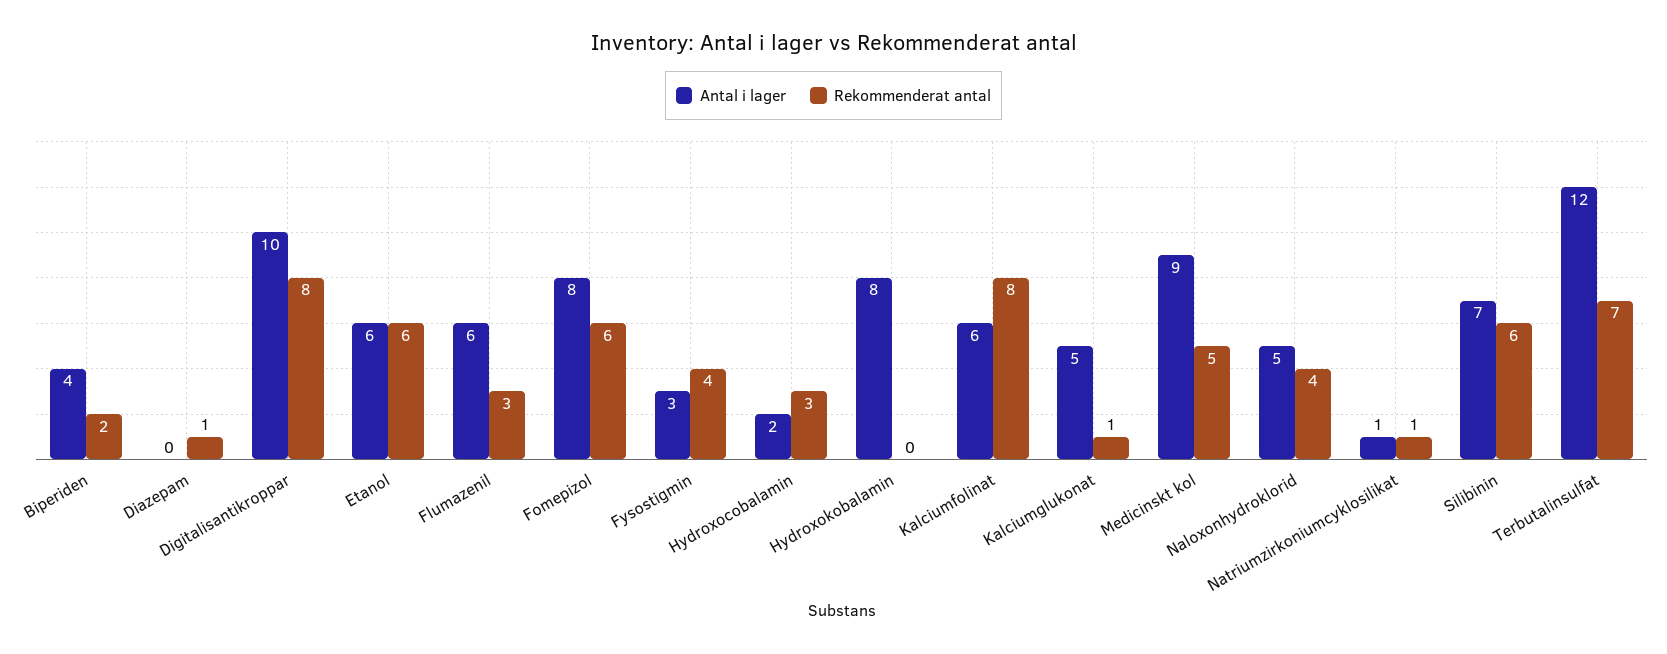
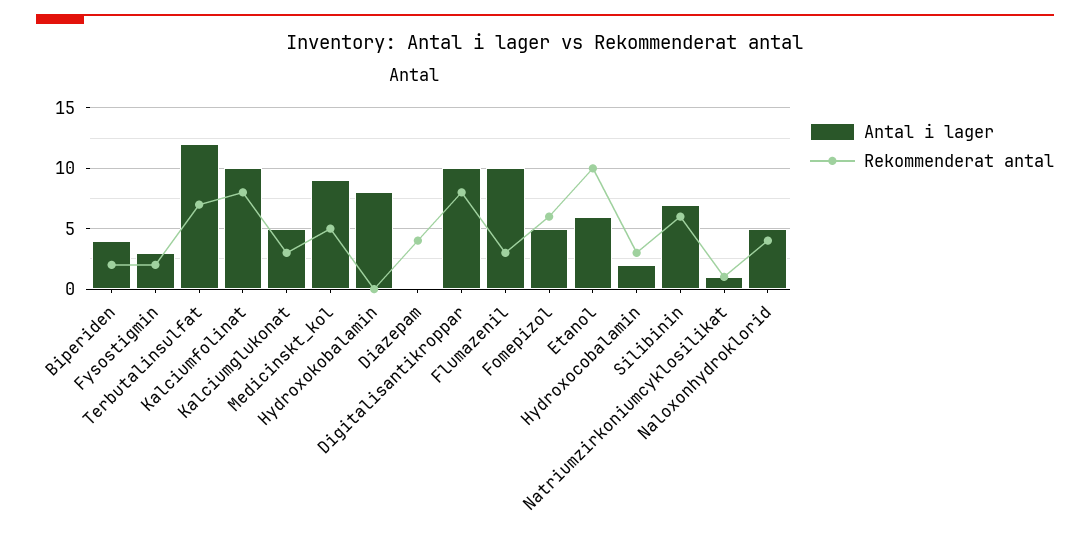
Rekommenderat antal, Diazepam: 1 -> 4
Rekommenderat antal, Etanol: 6 -> 10
Antal i lager, Flumazenil: 6 -> 10
Antal i lager, Fomepizol: 8 -> 5
Rekommenderat antal, Fysostigmin: 4 -> 2
Antal i lager, Kalciumfolinat: 6 -> 10
Rekommenderat antal, Kalciumglukonat: 1 -> 3

